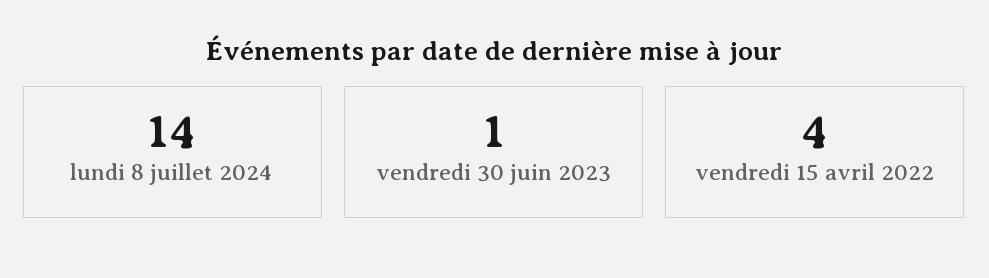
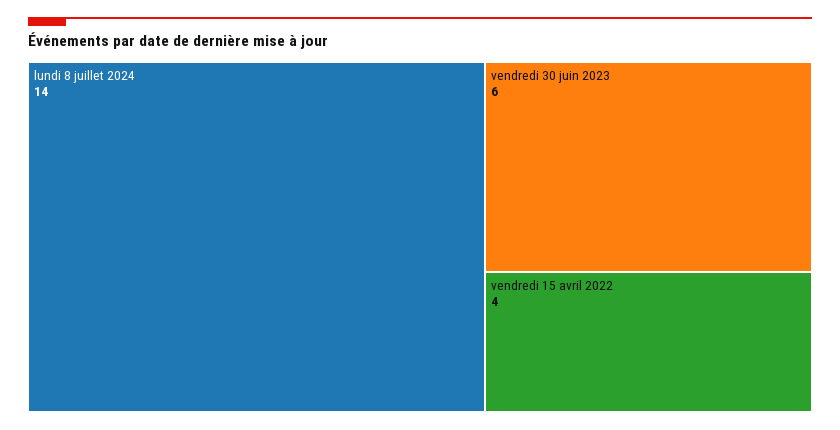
vendredi 30 juin 2023: 1 -> 6

